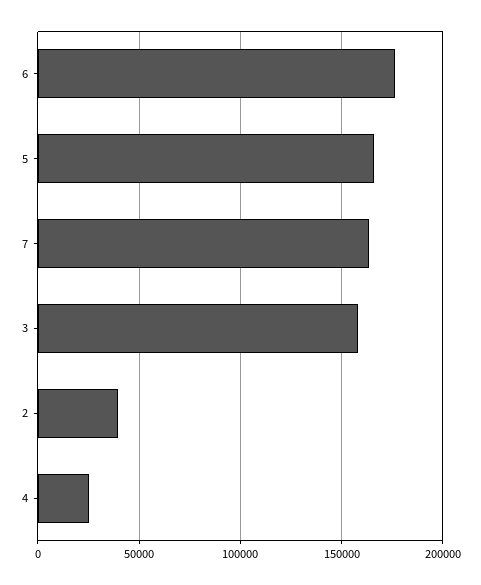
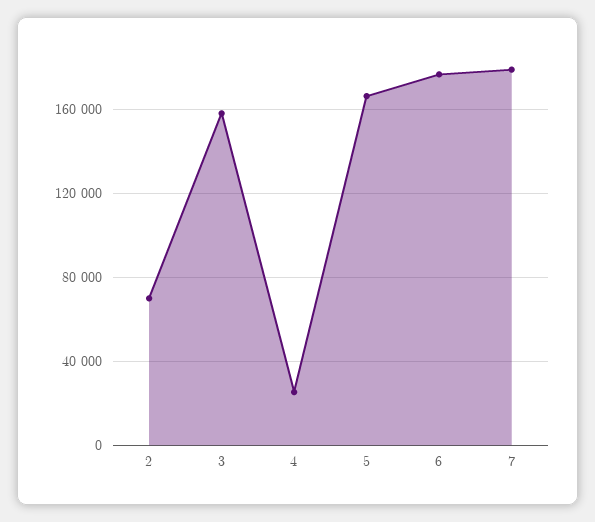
7: 165000 -> 180000
2: 40000 -> 70000

